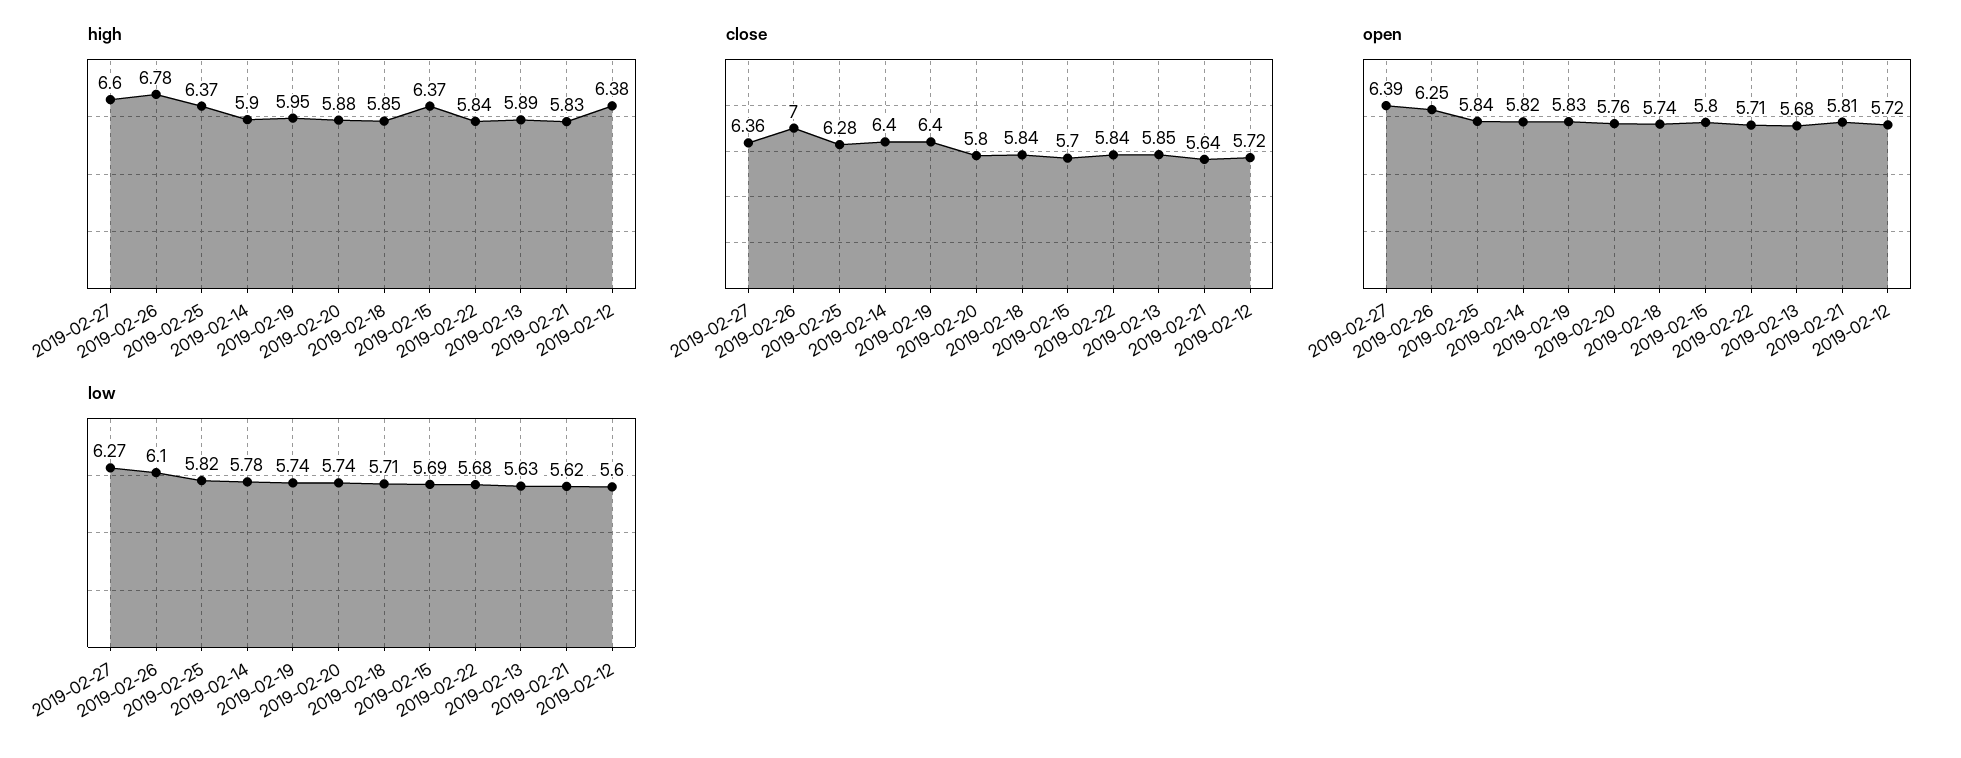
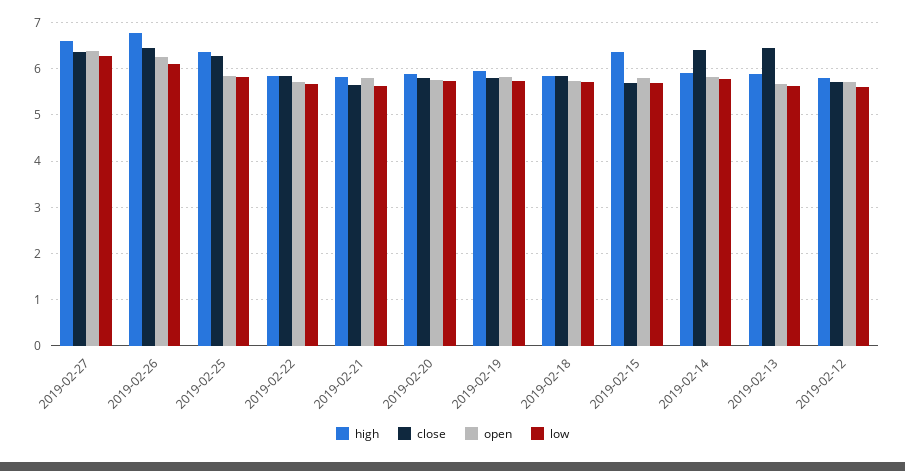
high, 2019-02-12: 6.38 -> 5.8
close, 2019-02-26: 7 -> 6.4
close, 2019-02-19: 6.4 -> 5.8
close, 2019-02-13: 5.85 -> 6.4

